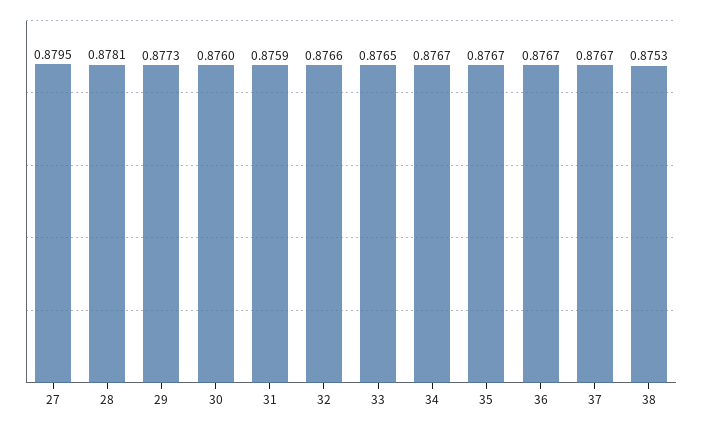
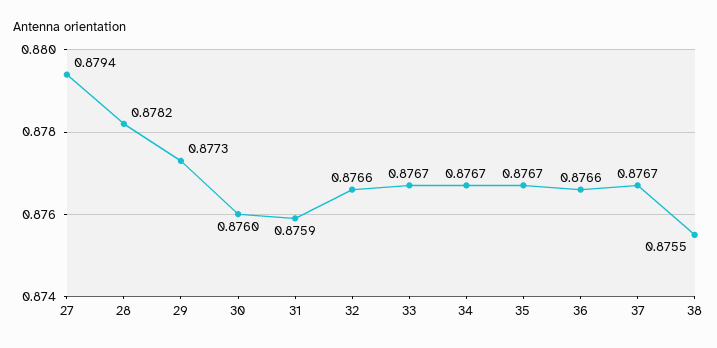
27: 0.8795 -> 0.8794
28: 0.8781 -> 0.8782
33: 0.8765 -> 0.8767
36: 0.8767 -> 0.8766
38: 0.8753 -> 0.8755

